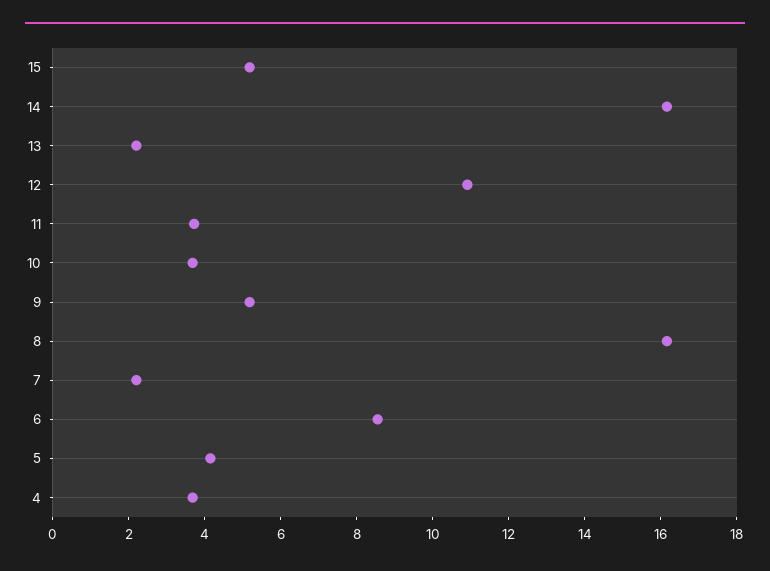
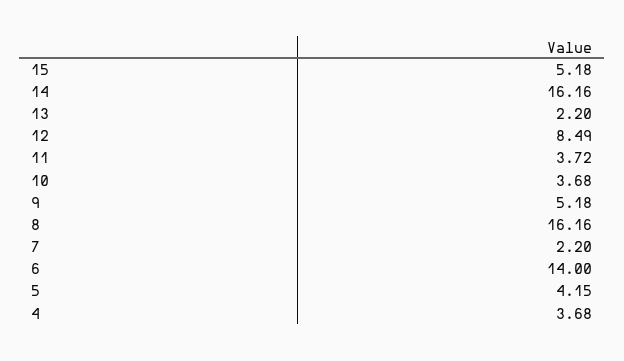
12: 11 -> 8.49
6: 8.5 -> 14

